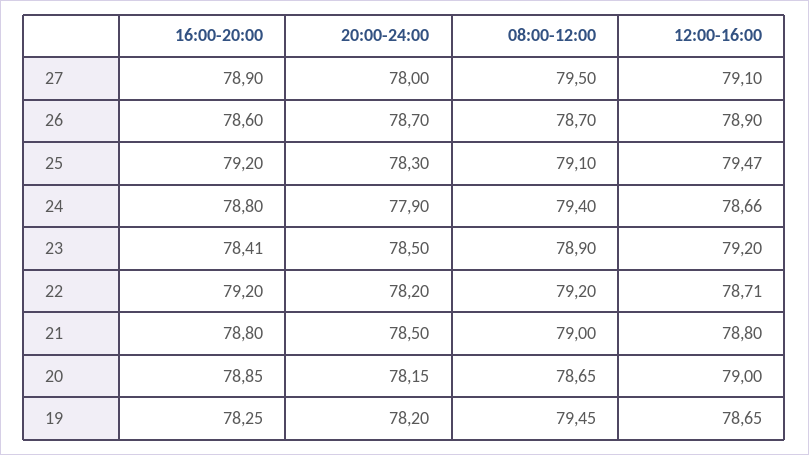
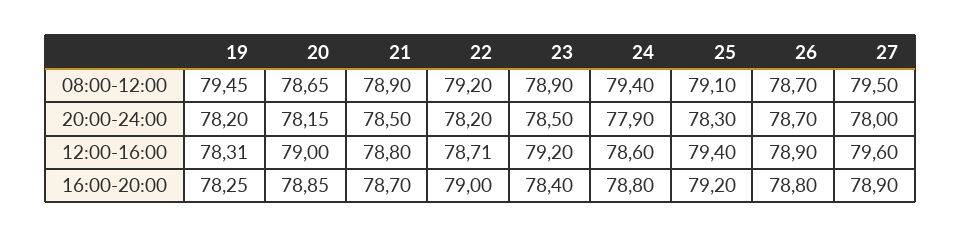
12:00-16:00, 27: 79.1 -> 79.6
16:00-20:00, 26: 78.6 -> 78.8
12:00-16:00, 25: 79.47 -> 79.4
12:00-16:00, 24: 78.66 -> 78.6
16:00-20:00, 23: 78.41 -> 78.4
16:00-20:00, 22: 79.2 -> 79
16:00-20:00, 21: 78.8 -> 78.7
08:00-12:00, 21: 79 -> 78.9
12:00-16:00, 19: 78.65 -> 78.31

